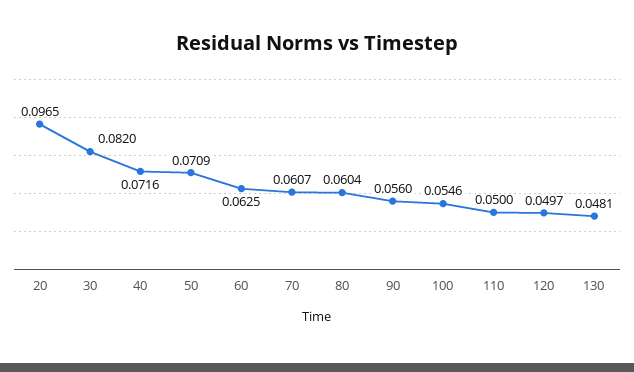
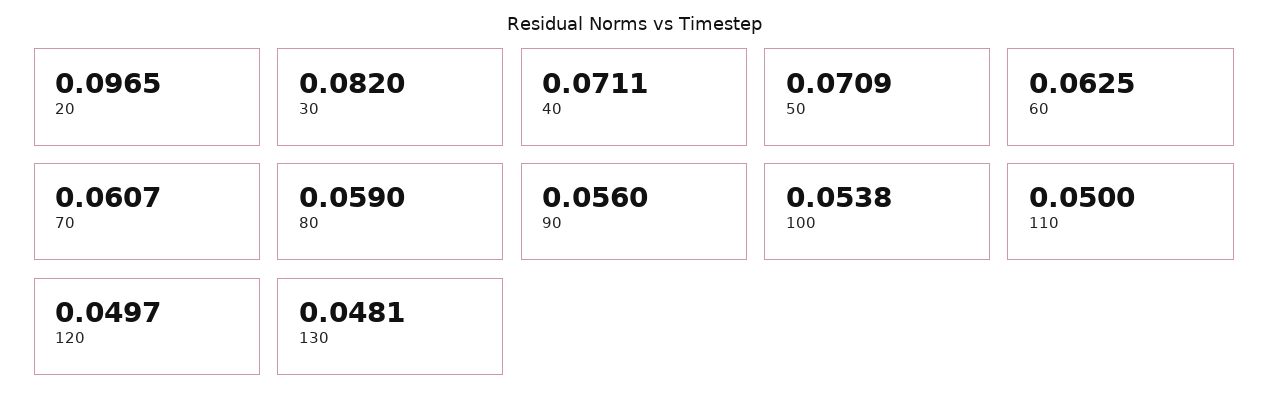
40: 0.0716 -> 0.0711
80: 0.0604 -> 0.059
100: 0.0546 -> 0.0538

